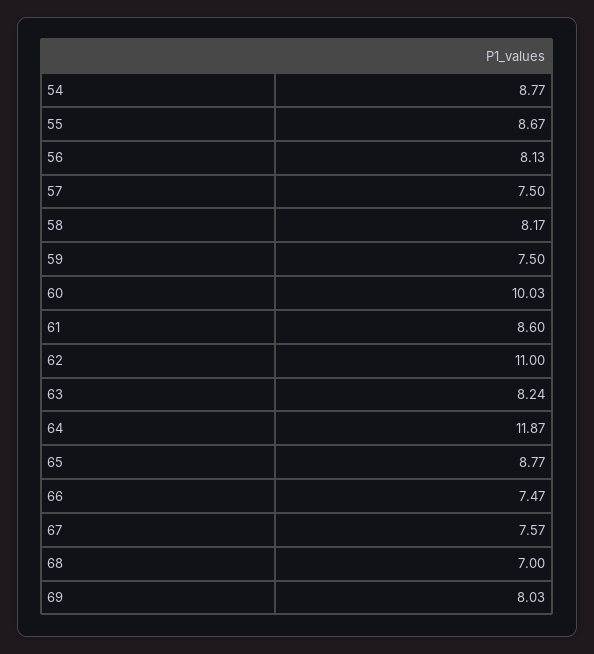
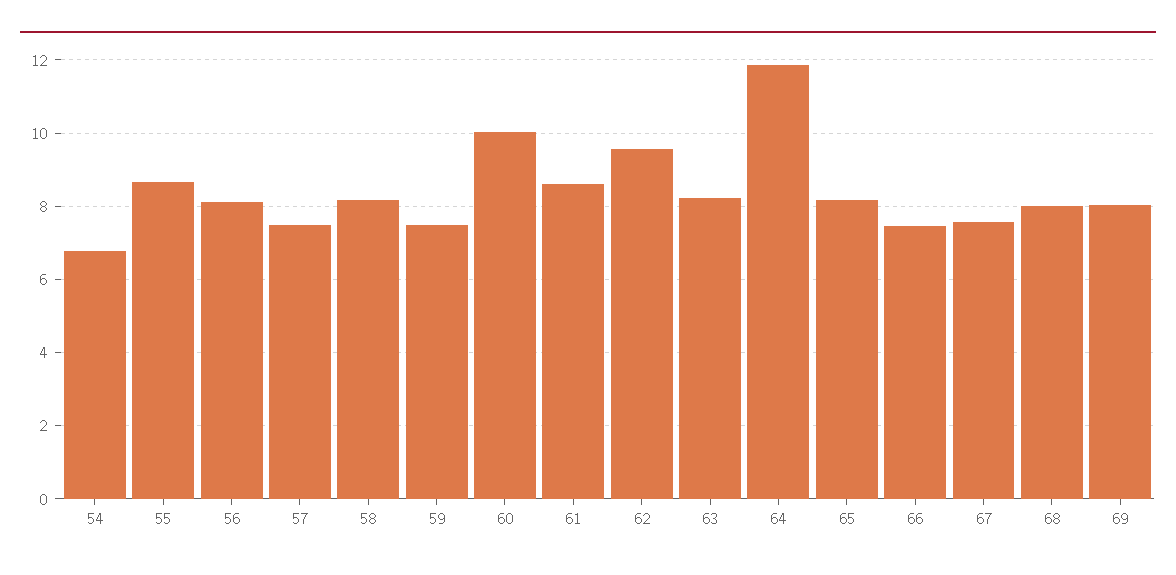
54: 8.77 -> 6.8
62: 11 -> 9.6
65: 8.77 -> 8.2
68: 7 -> 8

